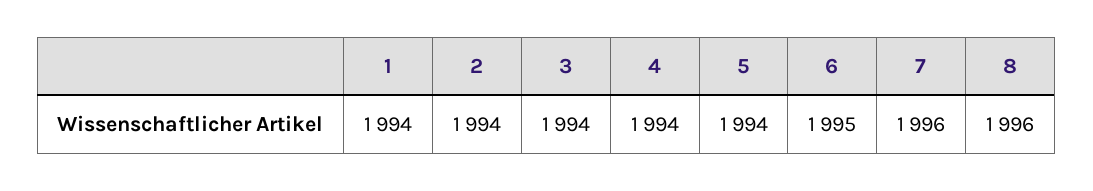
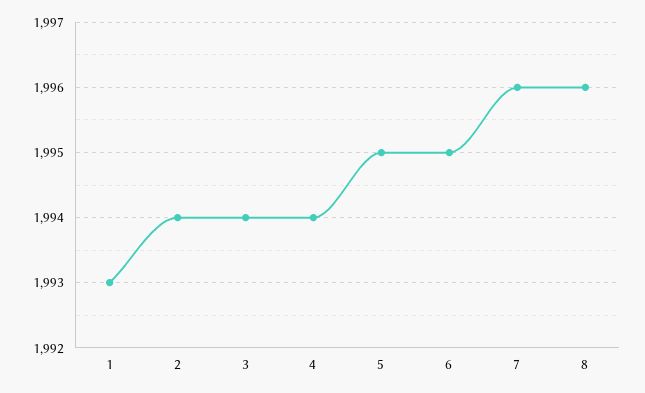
1: 1994 -> 1993
5: 1994 -> 1995

